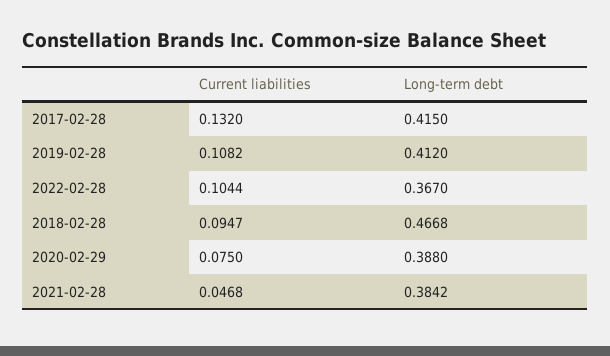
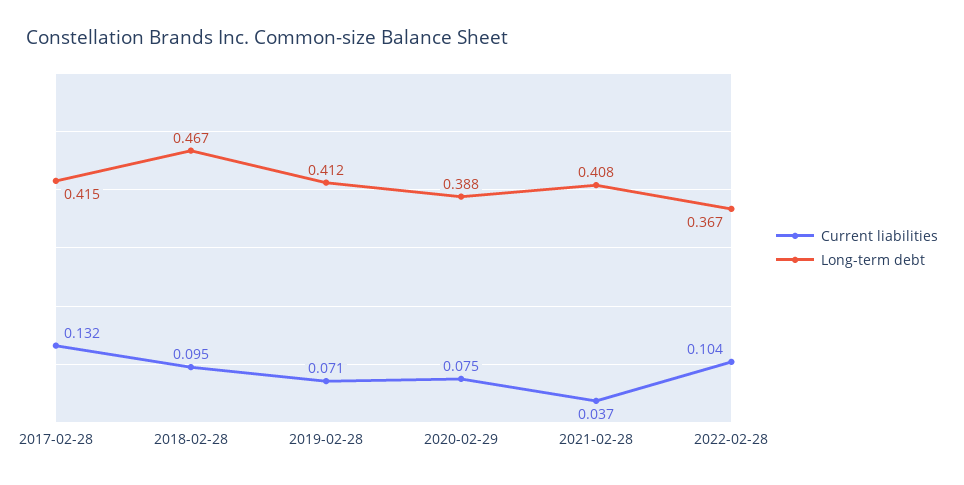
Current liabilities, 2019-02-28: 0.1082 -> 0.071
Current liabilities, 2021-02-28: 0.0468 -> 0.037
Long-term debt, 2021-02-28: 0.3842 -> 0.408

